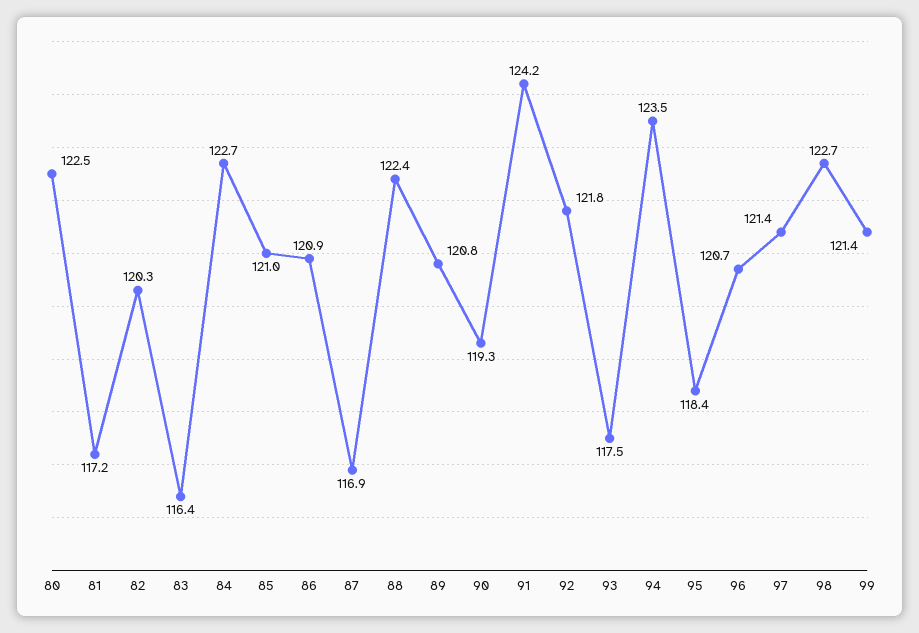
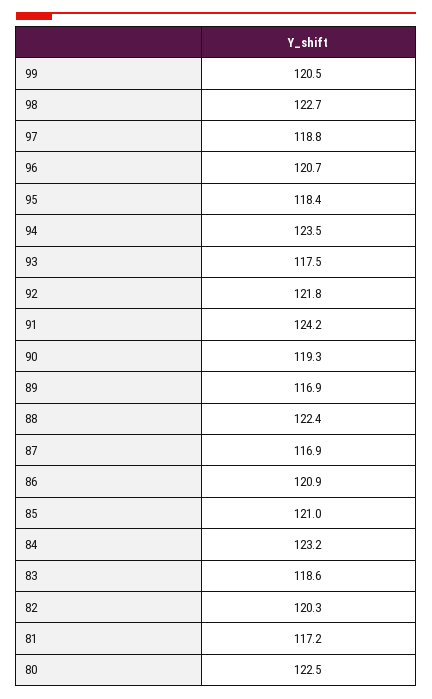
83: 116.4 -> 118.6
84: 122.7 -> 123.2
89: 120.8 -> 116.9
97: 121.4 -> 118.8
99: 121.4 -> 120.5

